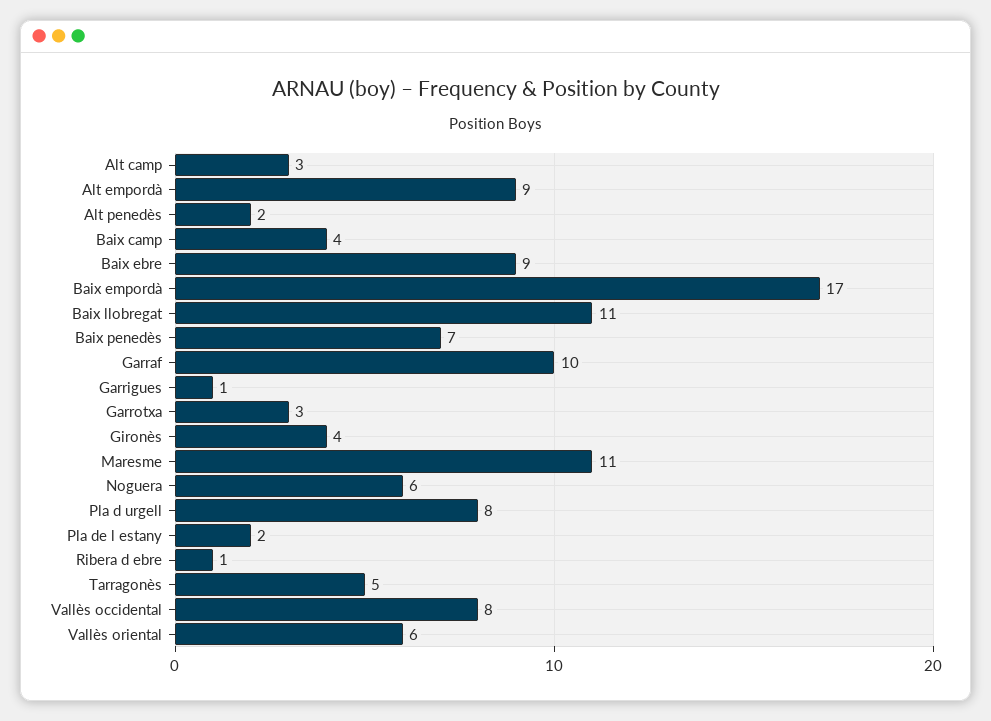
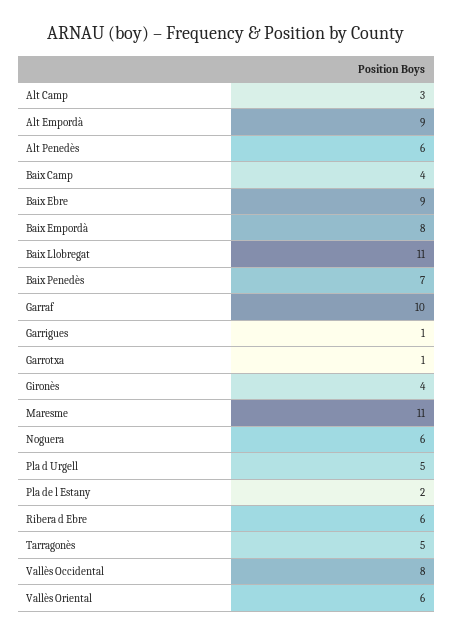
Alt penedès: 2 -> 6
Baix empordà: 17 -> 8
Garrotxa: 3 -> 1
Pla d urgell: 8 -> 5
Ribera d ebre: 1 -> 6

